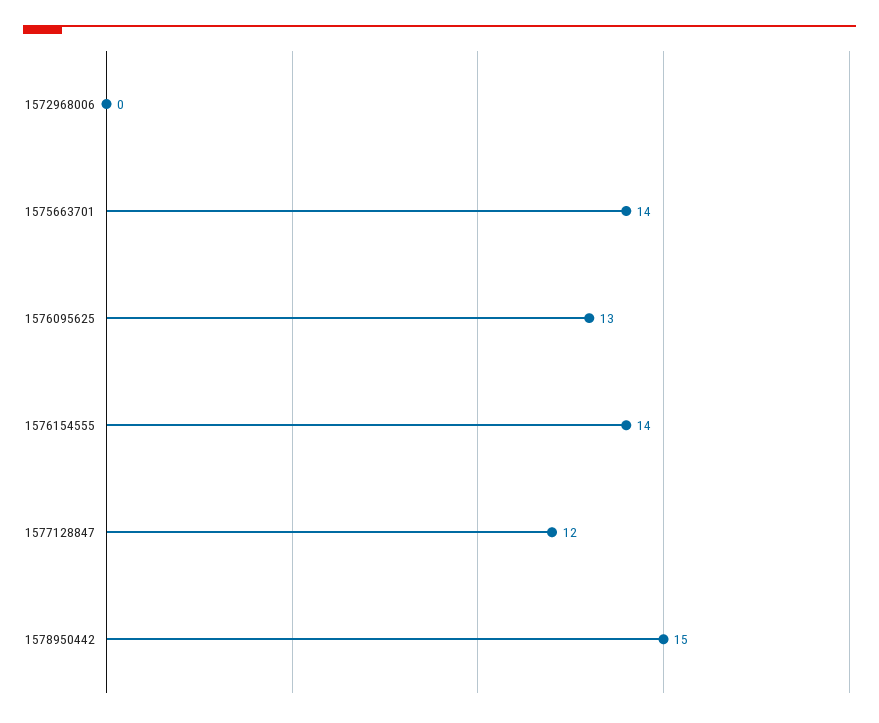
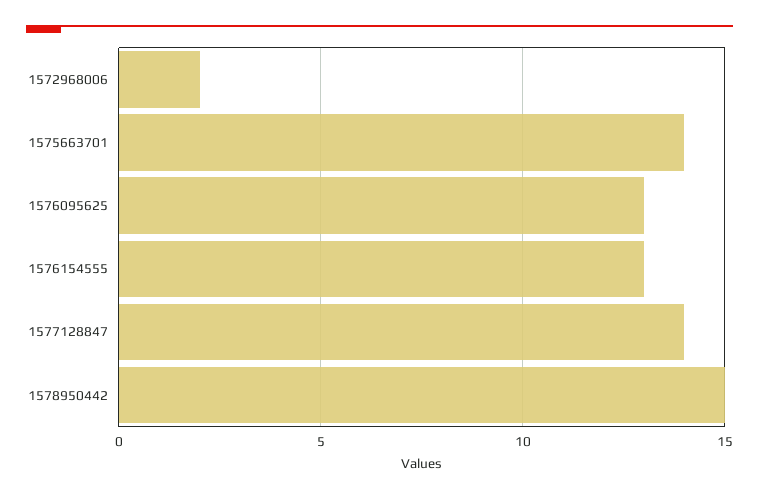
1572968006: 0 -> 2
1576154555: 14 -> 13
1577128847: 12 -> 14

